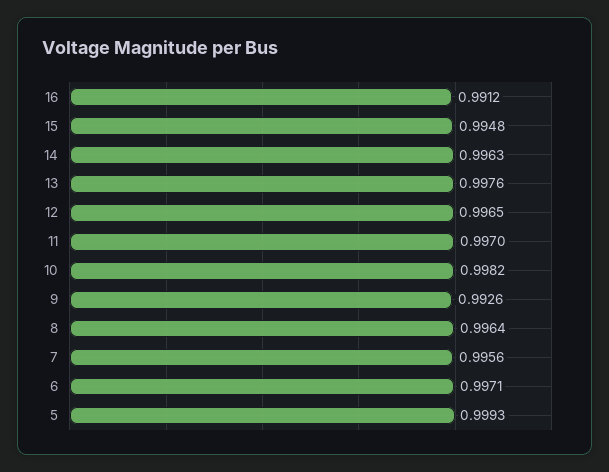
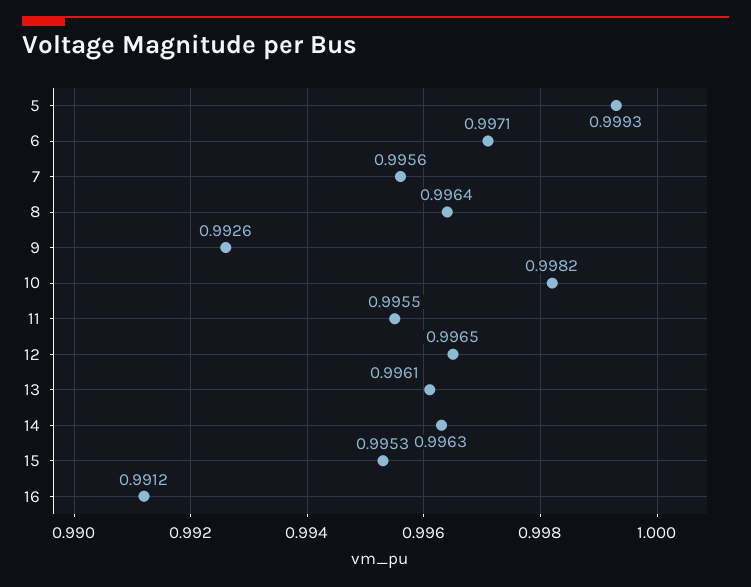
15: 0.9948 -> 0.9953
13: 0.9976 -> 0.9961
11: 0.997 -> 0.9955

